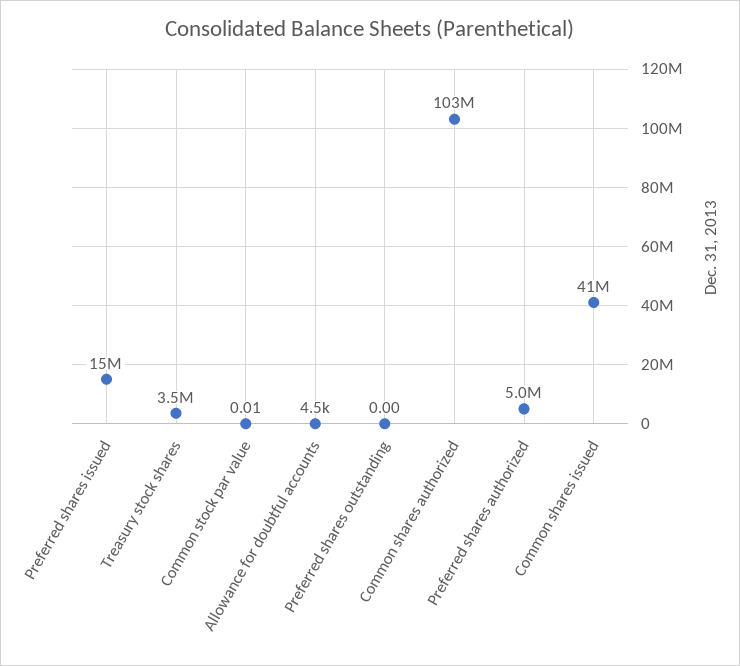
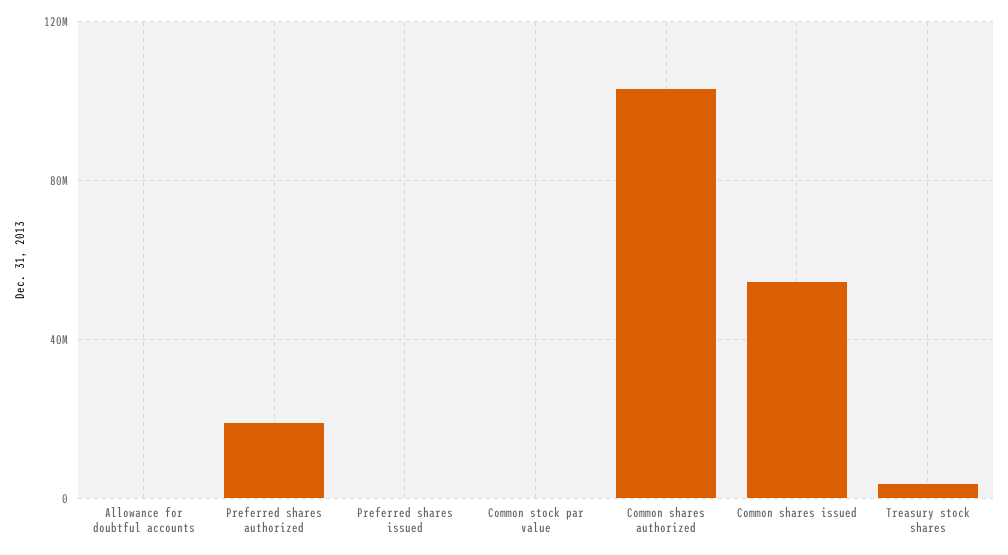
Preferred shares issued: 15000000 -> 0
Preferred shares outstanding: 0 -> none
Preferred shares authorized: 5000000 -> 20000000
Common shares issued: 41000000 -> 55000000

